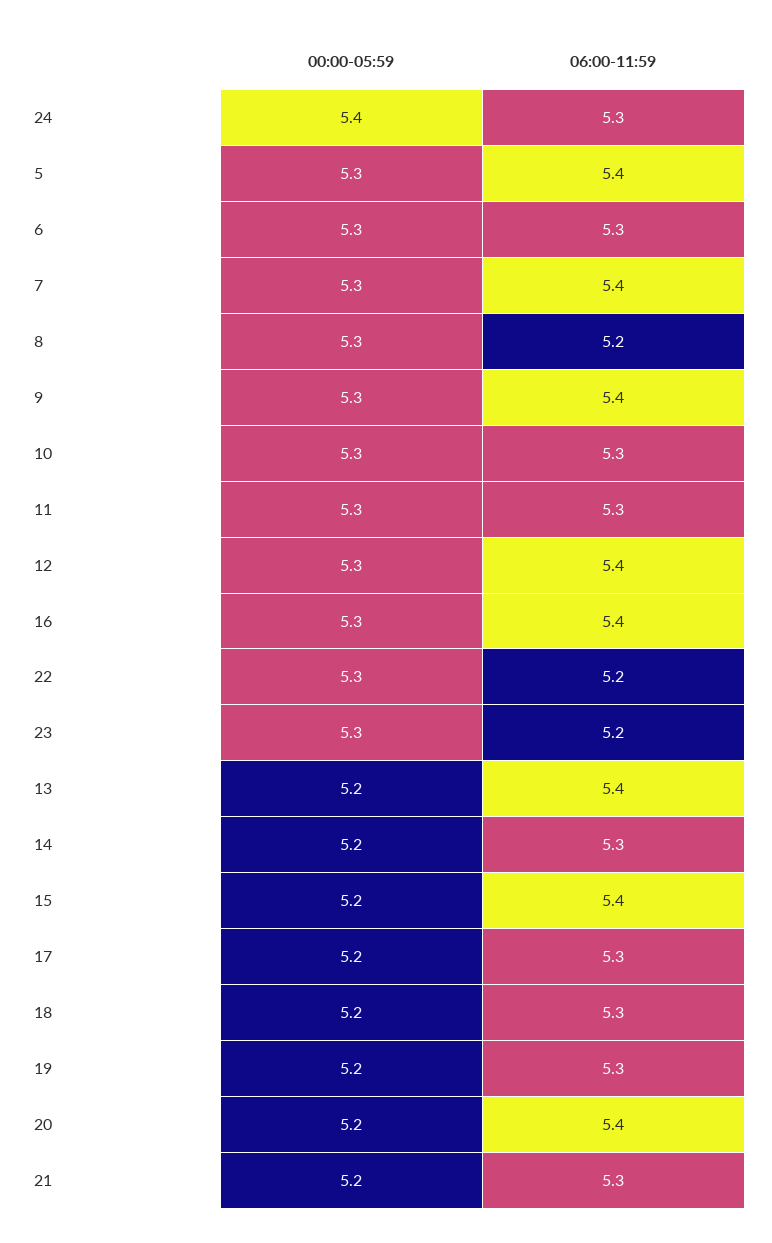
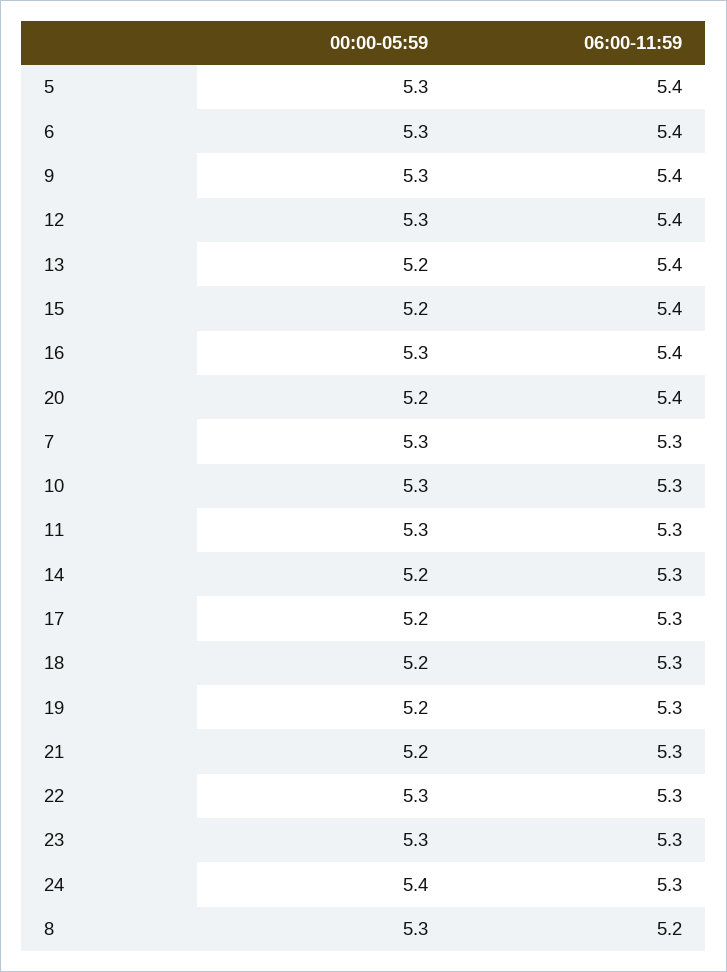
06:00-11:59, 6: 5.3 -> 5.4
06:00-11:59, 7: 5.4 -> 5.3
06:00-11:59, 22: 5.2 -> 5.3
06:00-11:59, 23: 5.2 -> 5.3

